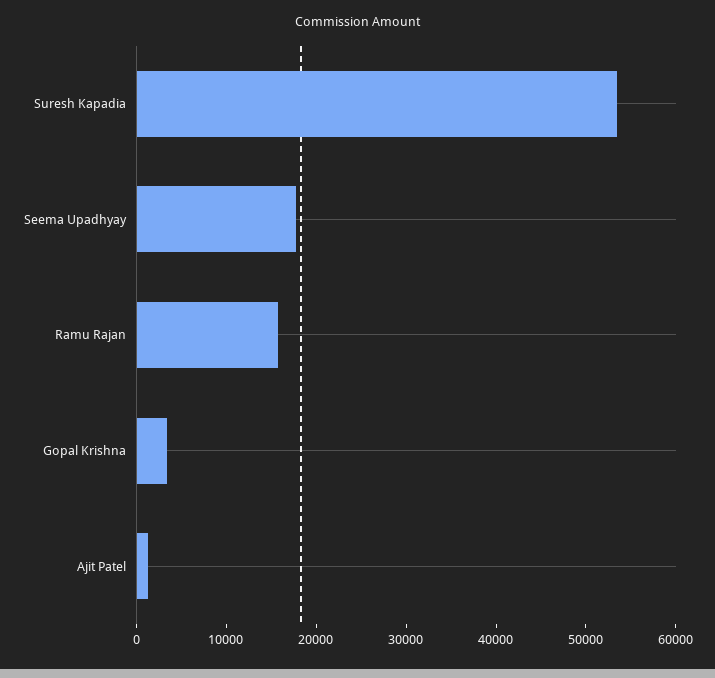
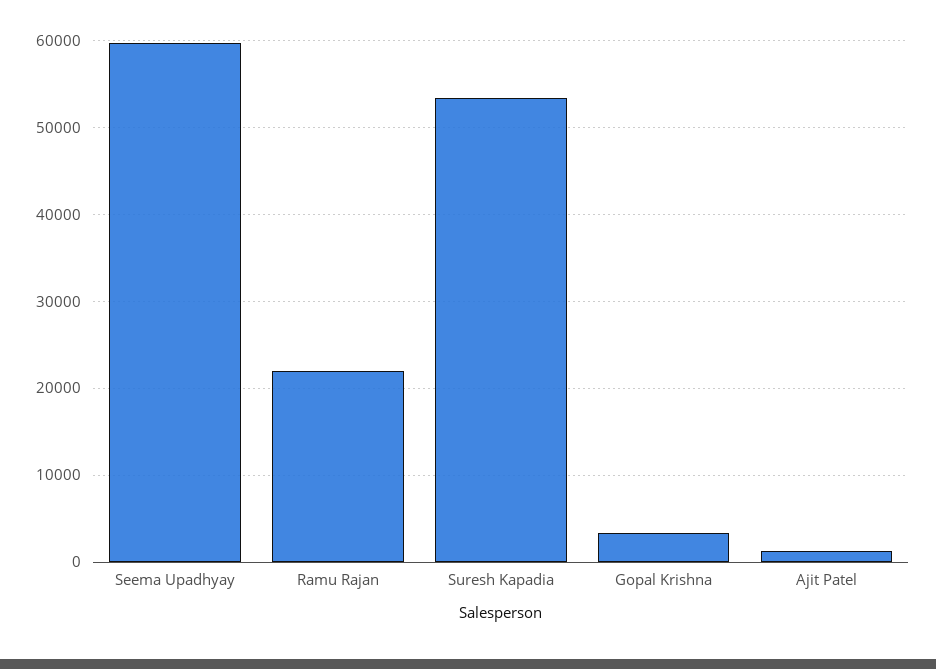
Seema Upadhyay: 18000 -> 60000
Ramu Rajan: 16000 -> 22000

